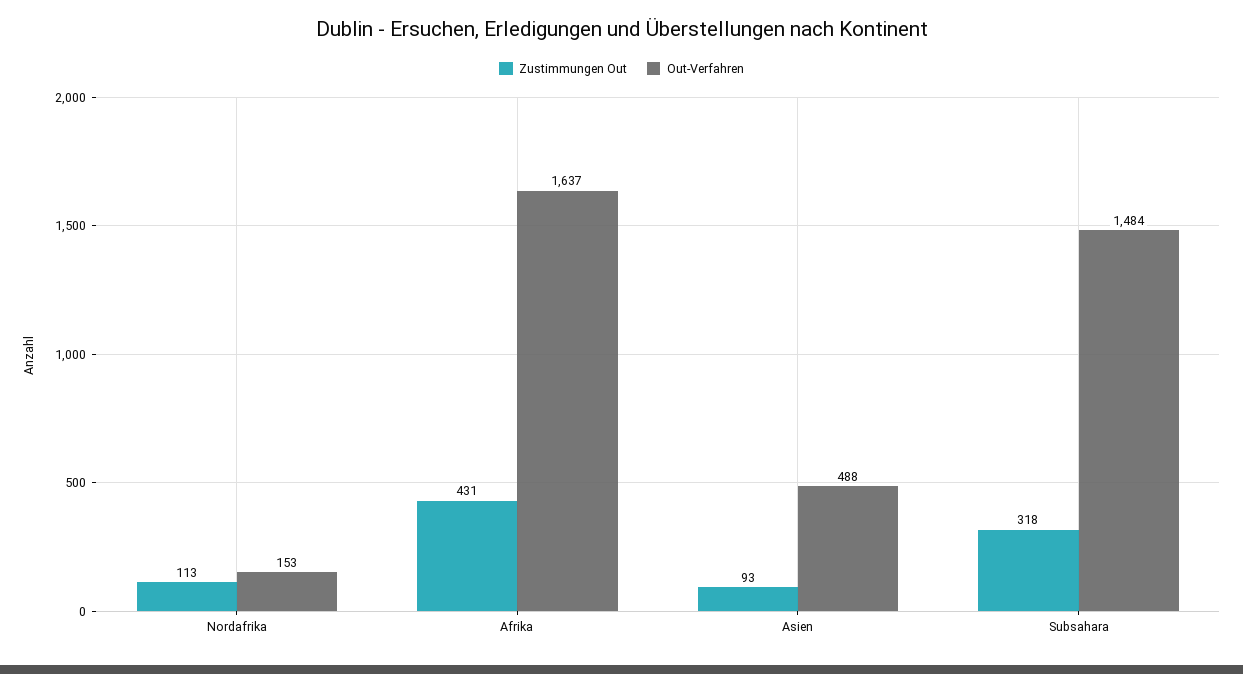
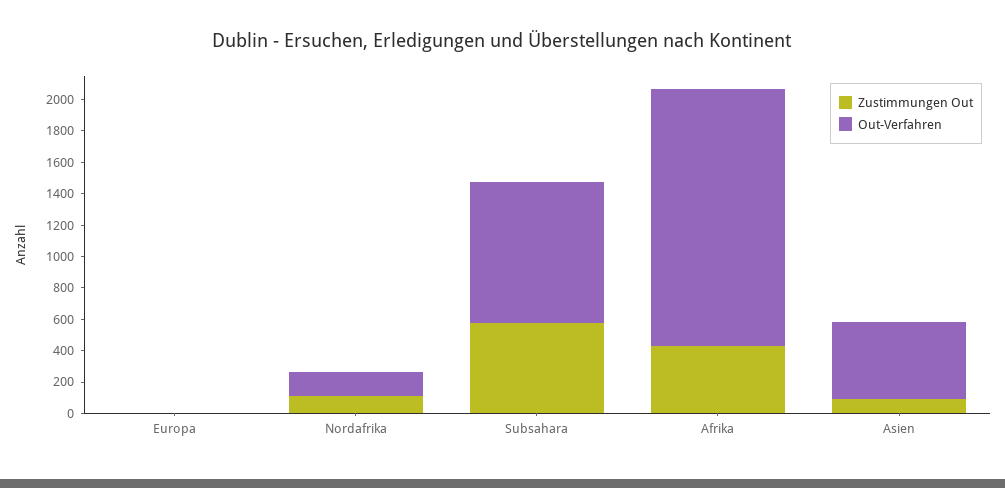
Zustimmungen Out, Subsahara: 318 -> 600
Out-Verfahren, Subsahara: 1484 -> 900
Zustimmungen Out, Europa: none -> 0
Out-Verfahren, Europa: none -> 0

